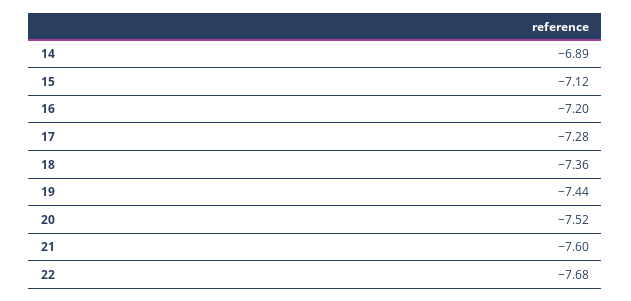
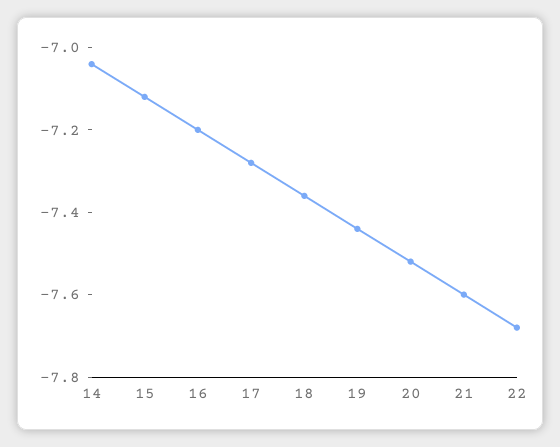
14: -6.89 -> -7.05

